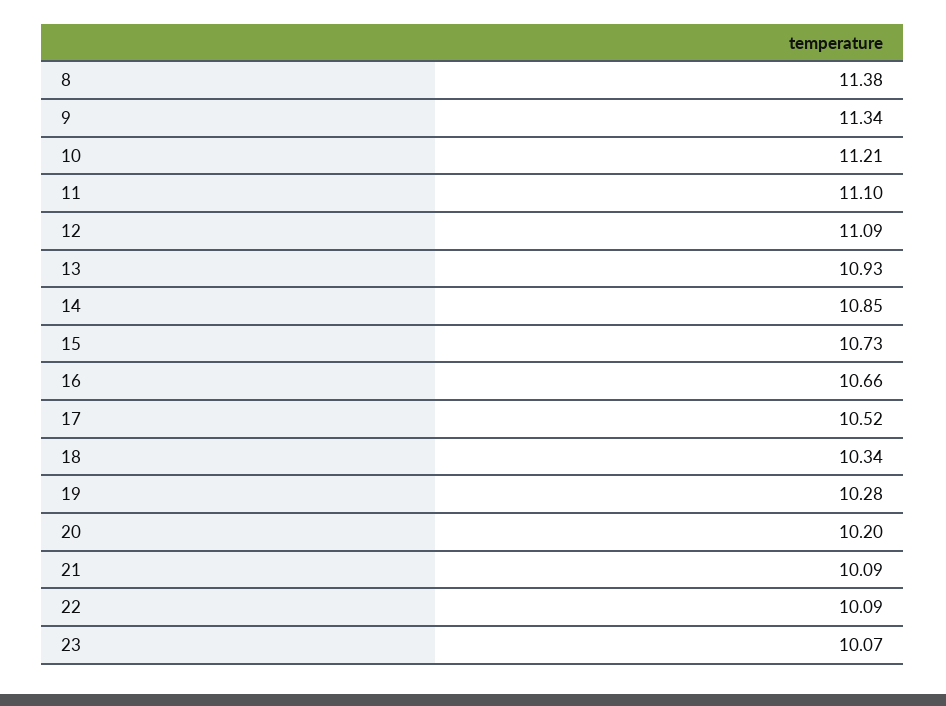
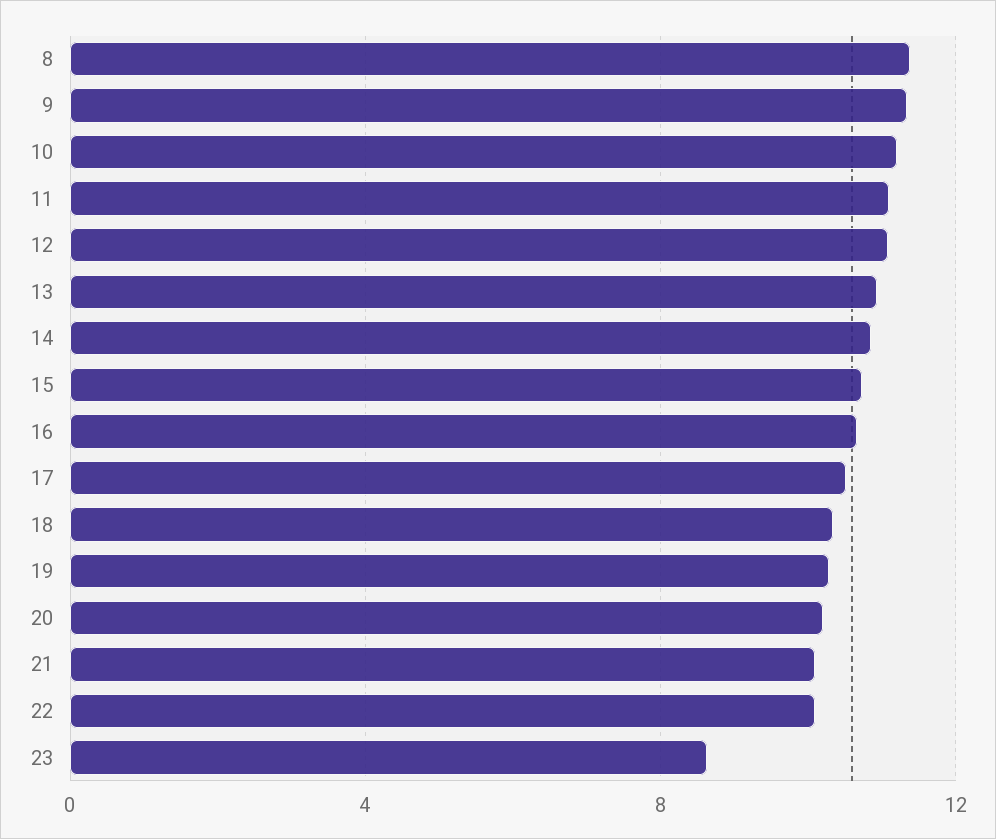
23: 10.07 -> 8.5

